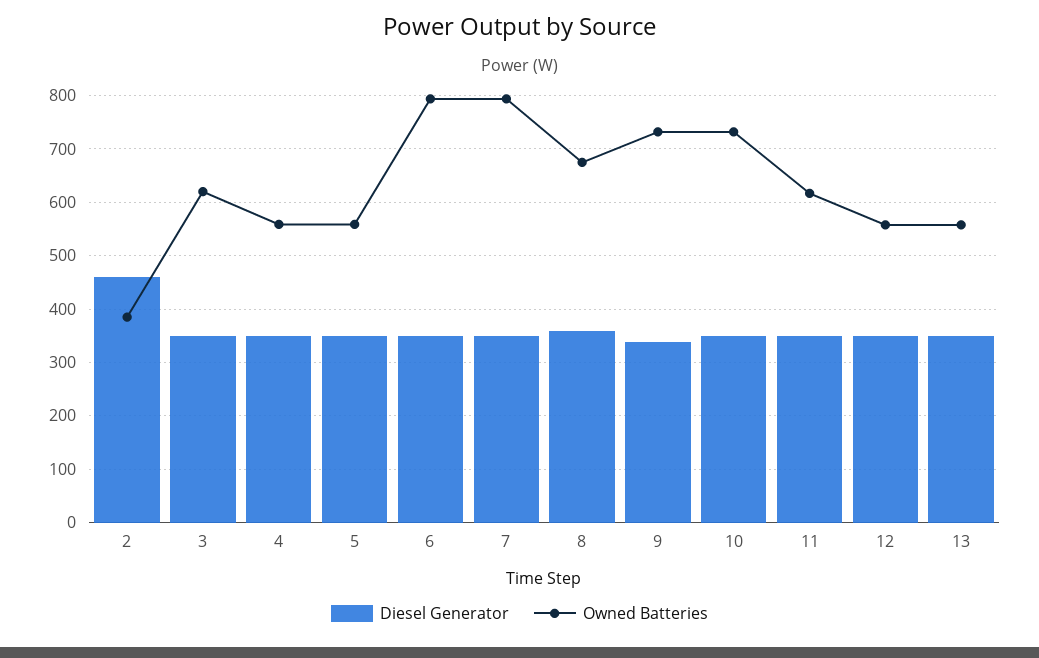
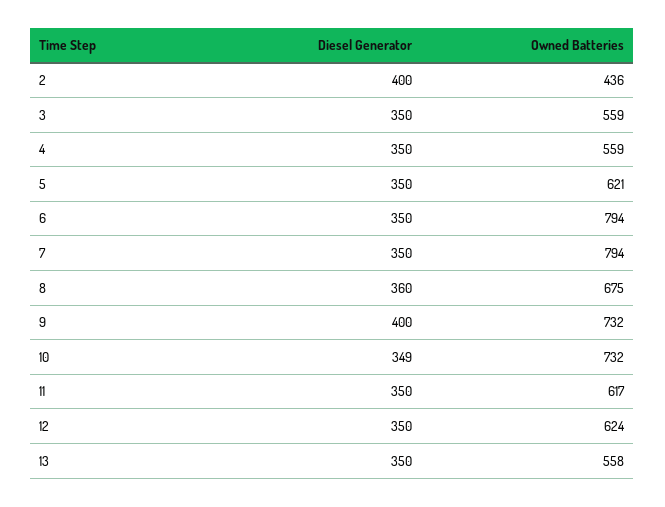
Diesel Generator, 2: 460 -> 400
Owned Batteries, 2: 380 -> 436
Owned Batteries, 3: 620 -> 559
Owned Batteries, 5: 560 -> 621
Diesel Generator, 9: 340 -> 400
Owned Batteries, 12: 560 -> 624

